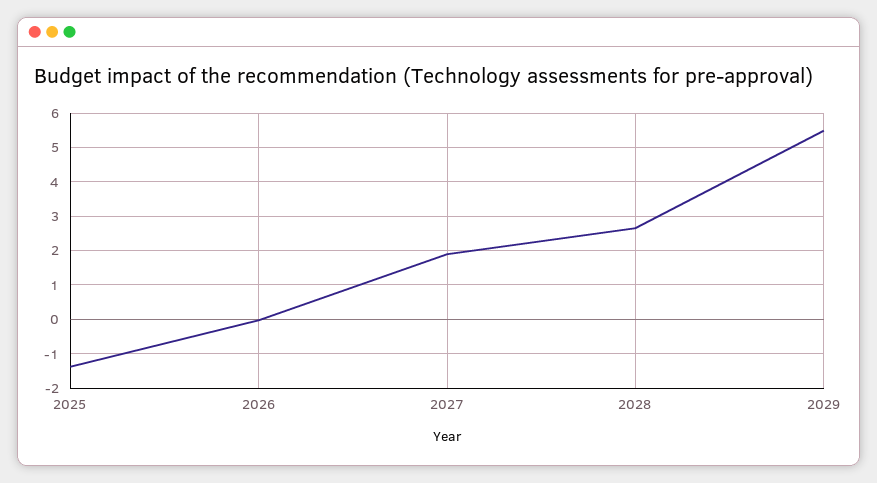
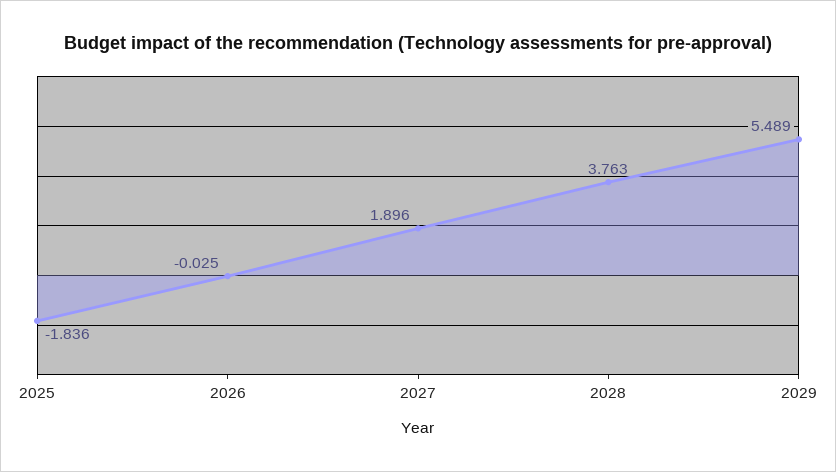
2025: -1.4 -> -1.836
2028: 2.6 -> 3.763

